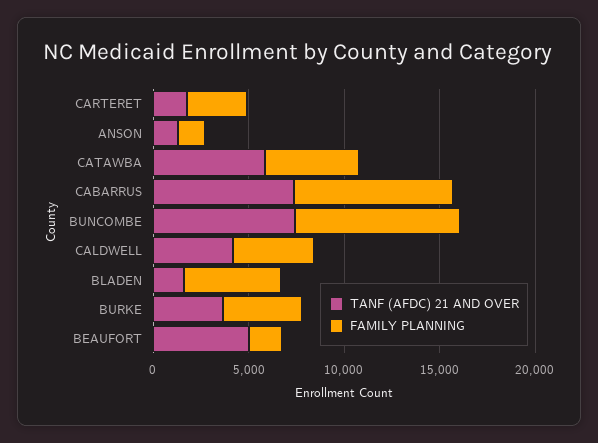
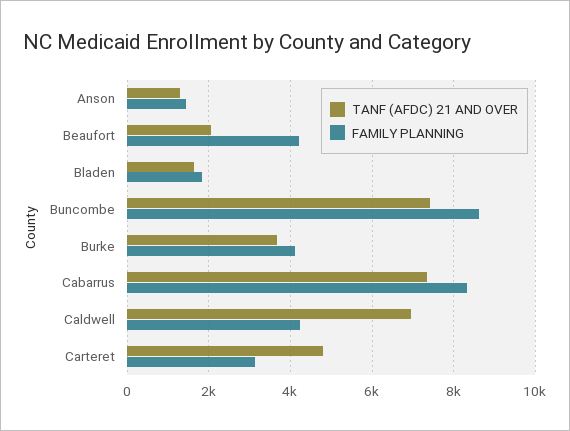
TANF (AFDC) 21 AND OVER, CARTERET: 2000 -> 4800
TANF (AFDC) 21 AND OVER, CATAWBA: 6000 -> none
FAMILY PLANNING, CATAWBA: 5000 -> none
TANF (AFDC) 21 AND OVER, CALDWELL: 4000 -> 7000
FAMILY PLANNING, BLADEN: 5000 -> 1800
TANF (AFDC) 21 AND OVER, BEAUFORT: 5000 -> 2000
FAMILY PLANNING, BEAUFORT: 2000 -> 4200

